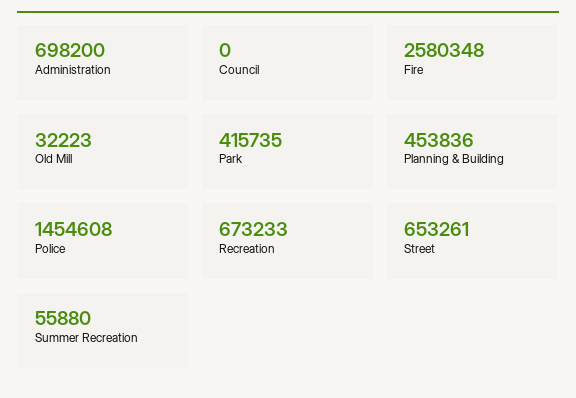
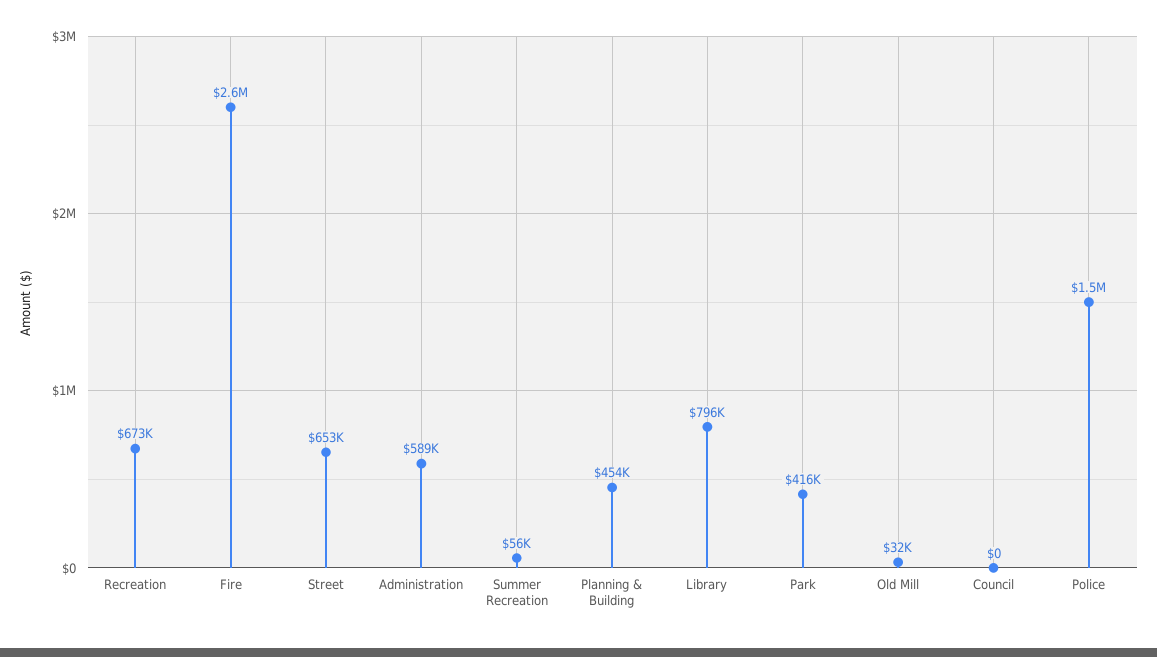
Administration: 698200 -> 589000
Library: none -> 796000

